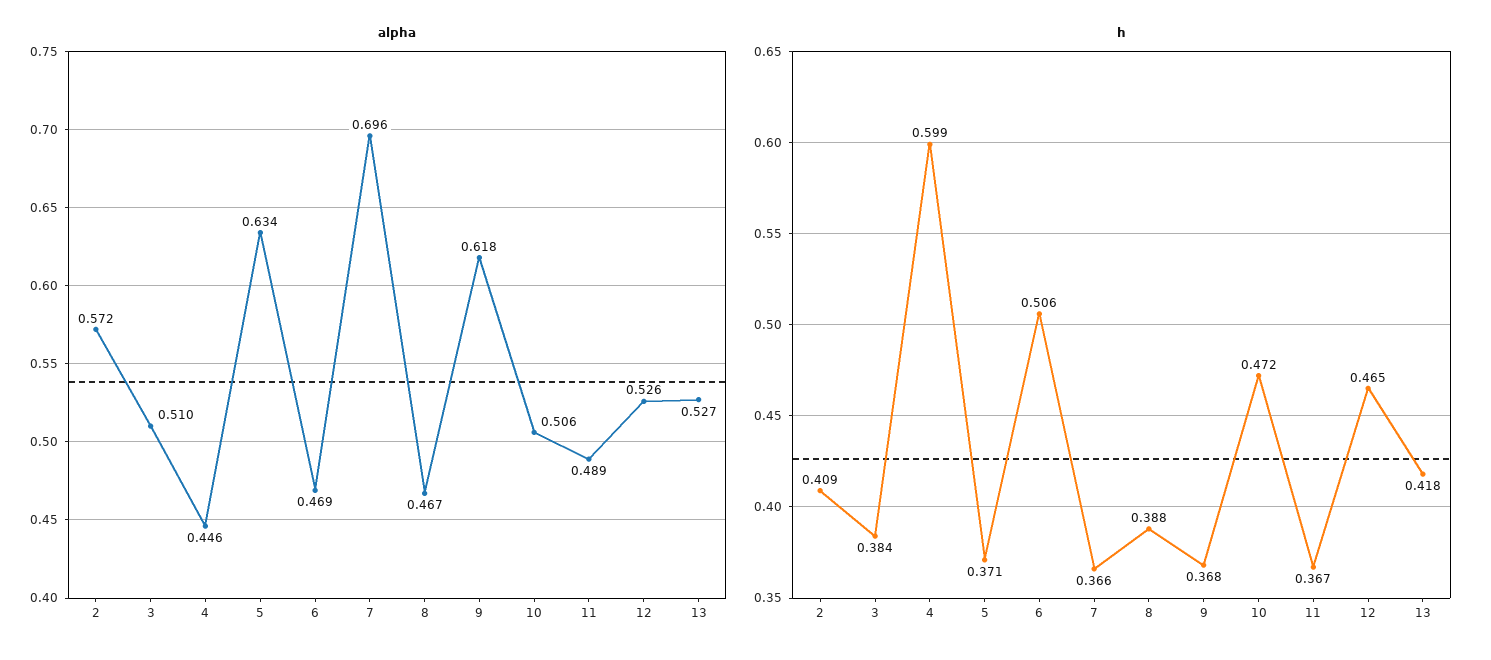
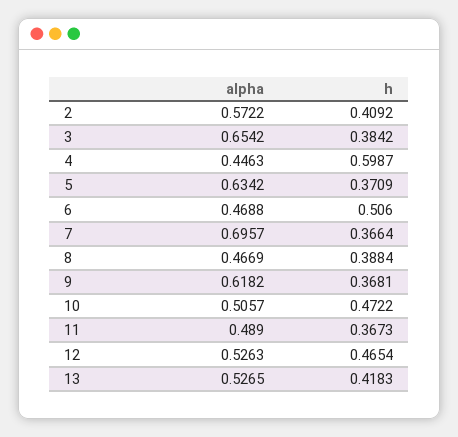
alpha, 3: 0.51 -> 0.6542

